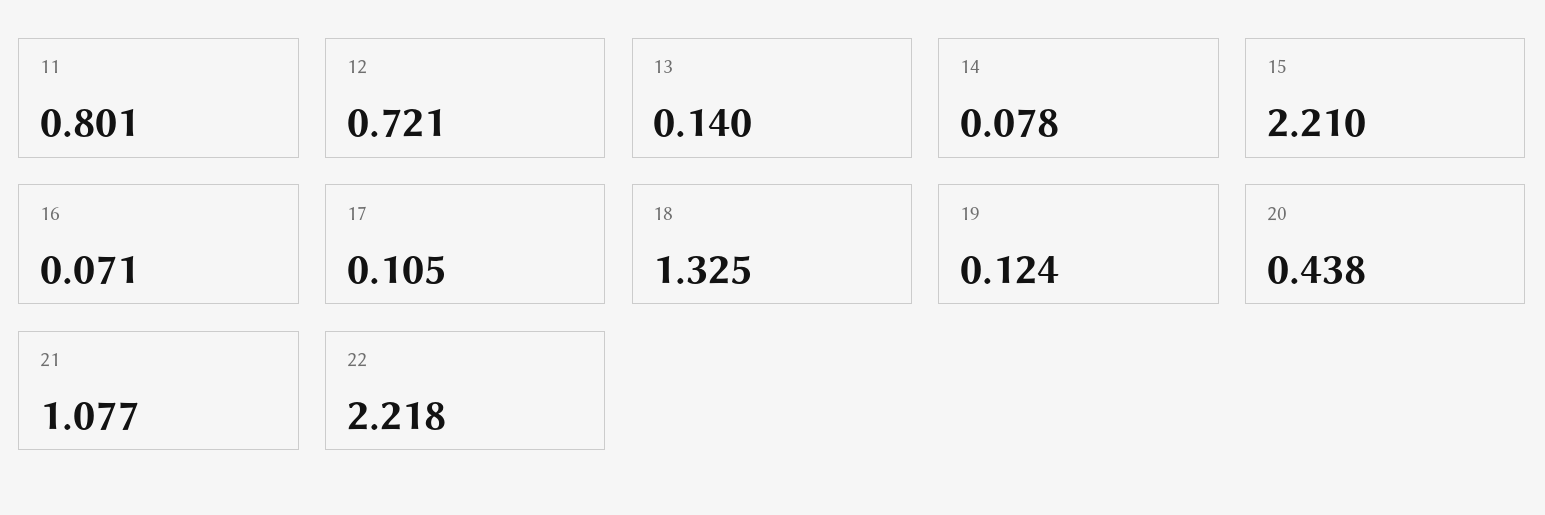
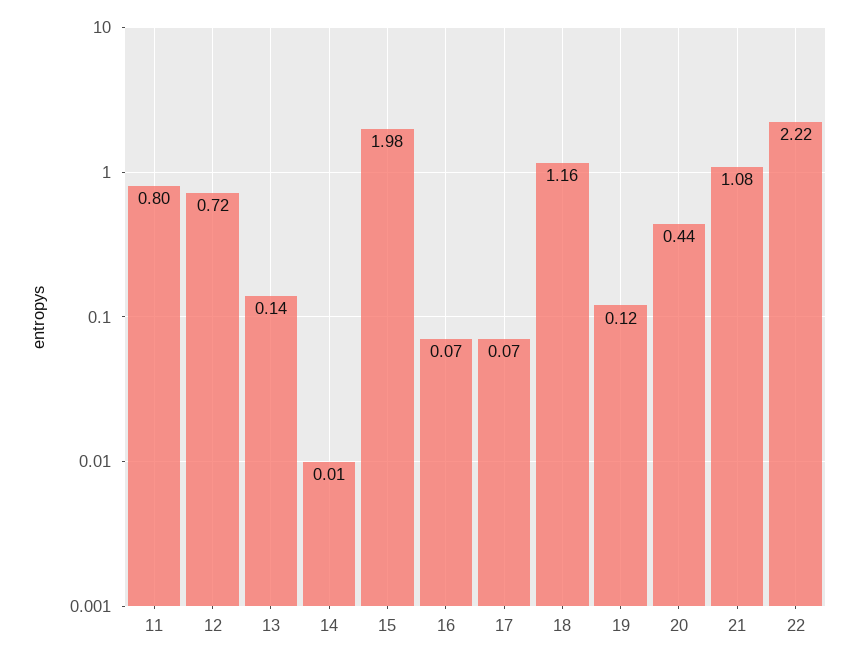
14: 0.078 -> 0.01
15: 2.21 -> 1.98
17: 0.105 -> 0.07
18: 1.325 -> 1.16

